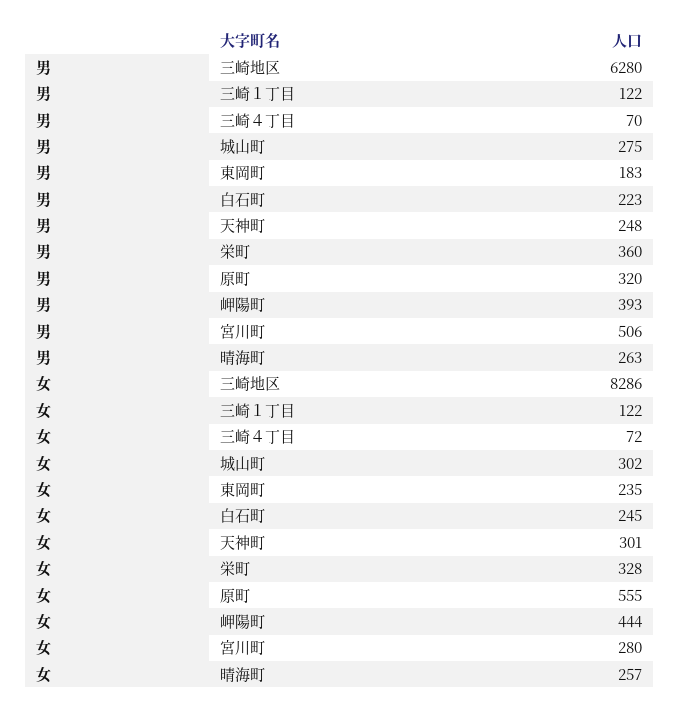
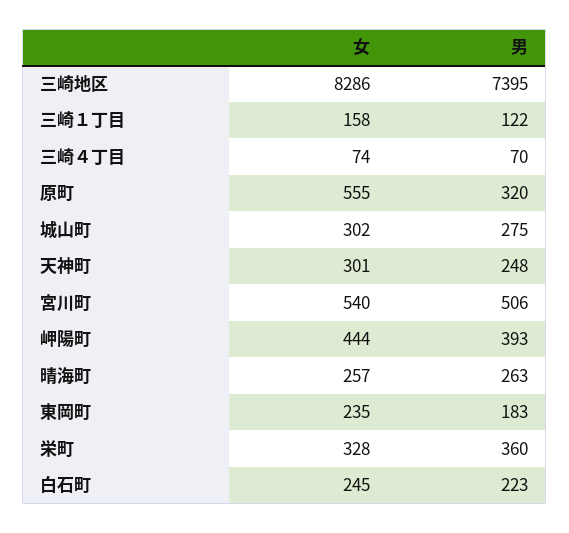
男, 三崎地区: 6280 -> 7395
女, 三崎１丁目: 122 -> 158
女, 三崎４丁目: 72 -> 74
女, 宮川町: 280 -> 540

